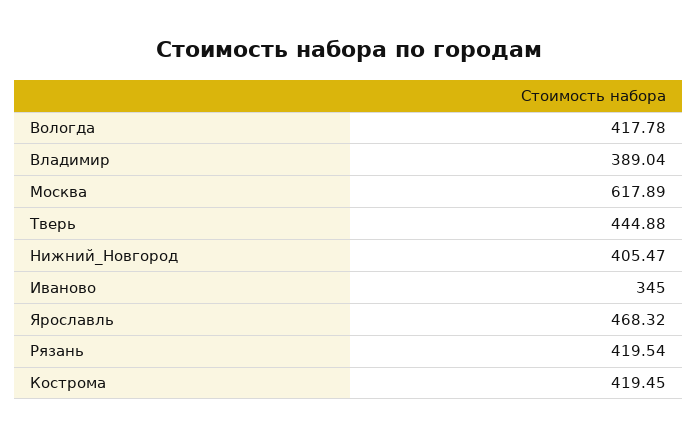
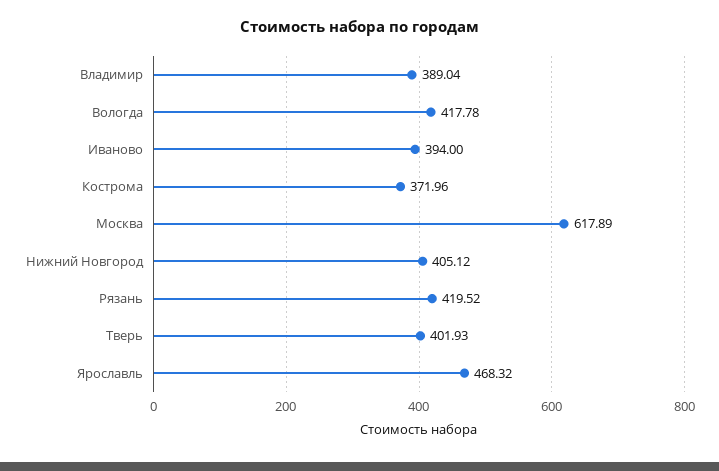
Тверь: 444.88 -> 401.93
Нижний_Новгород: 405.47 -> 405.12
Иваново: 345 -> 394
Рязань: 419.54 -> 419.52
Кострома: 419.45 -> 371.96

